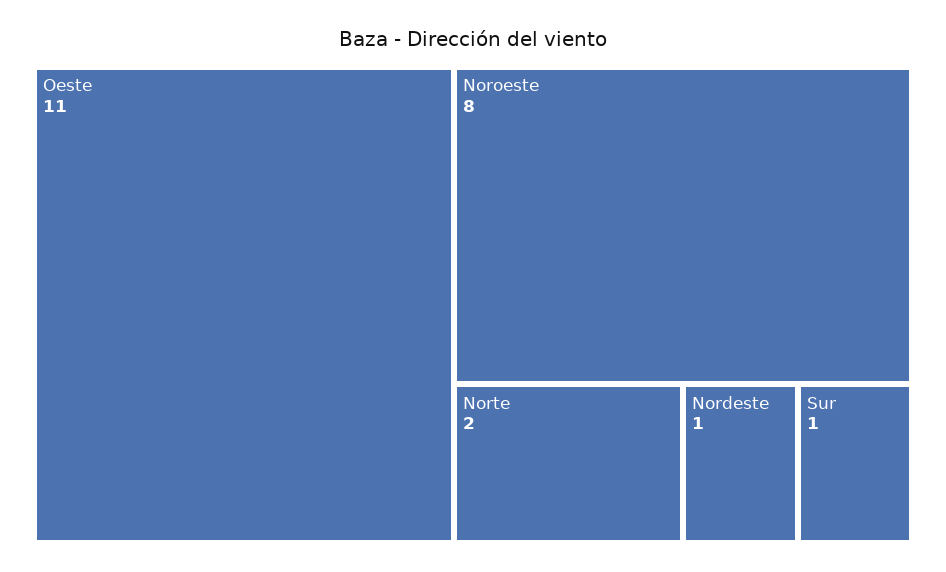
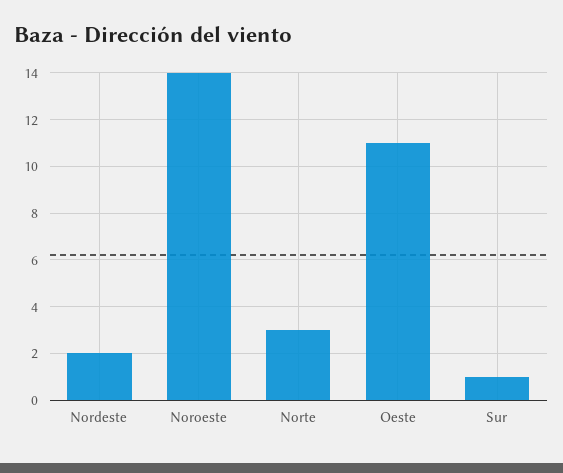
Noroeste: 8 -> 14
Norte: 2 -> 3
Nordeste: 1 -> 2

